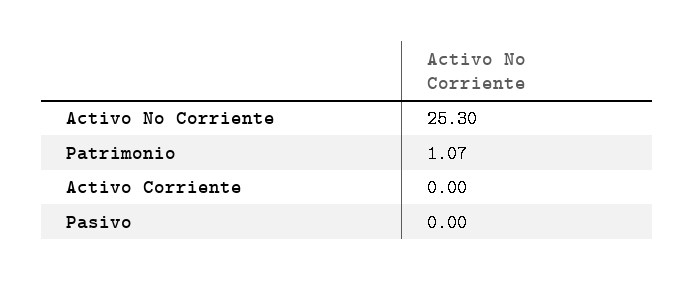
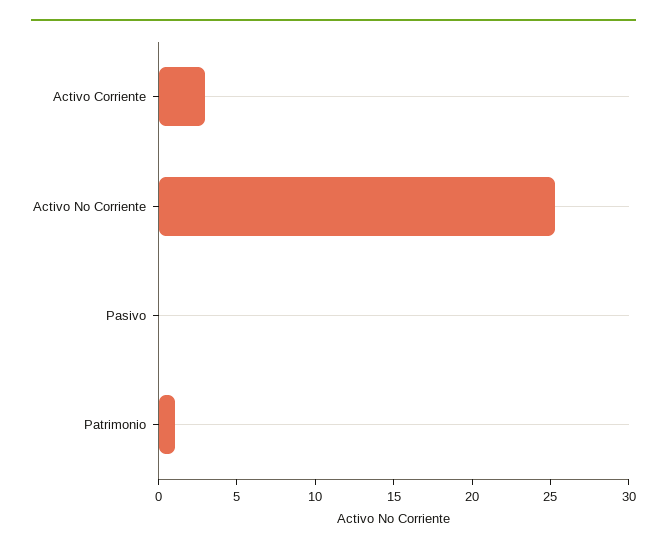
Activo Corriente: 0 -> 3

